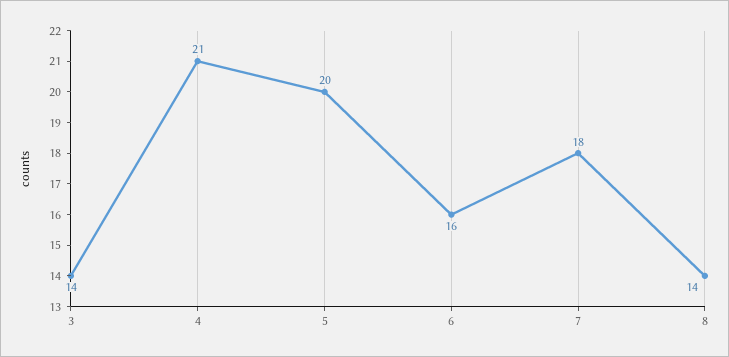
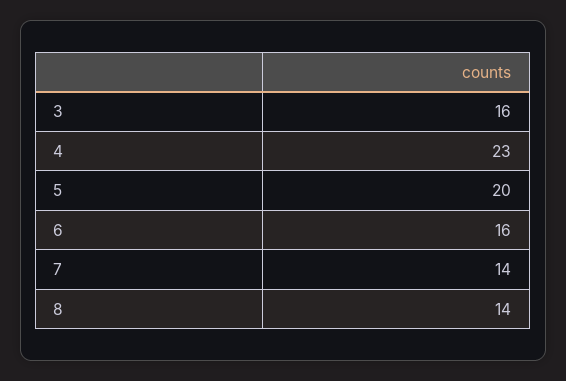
3: 14 -> 16
4: 21 -> 23
7: 18 -> 14

